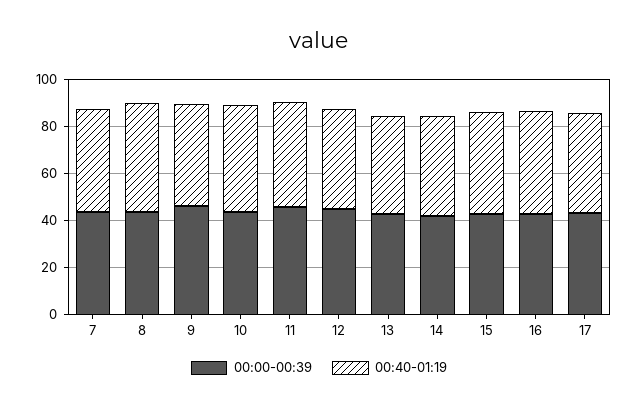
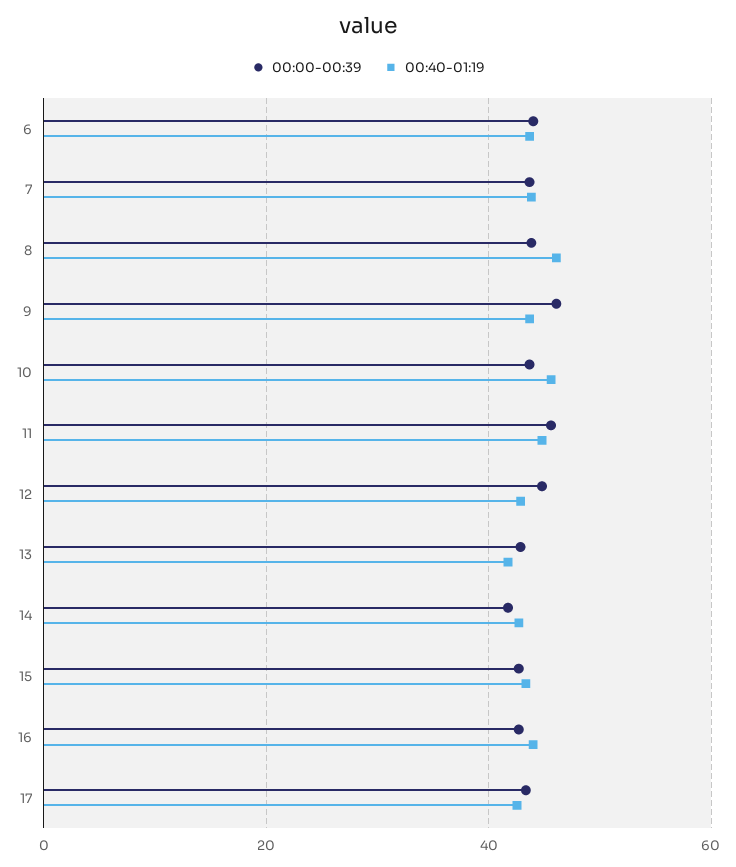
00:00-00:39, 6: none -> 44
00:40-01:19, 6: none -> 44

